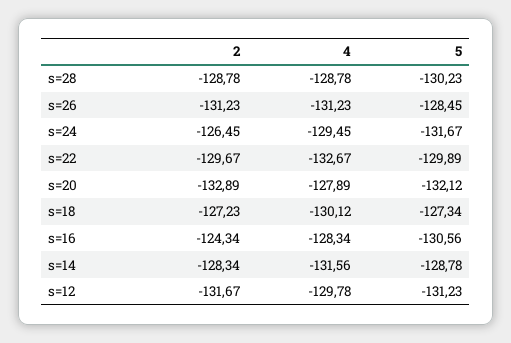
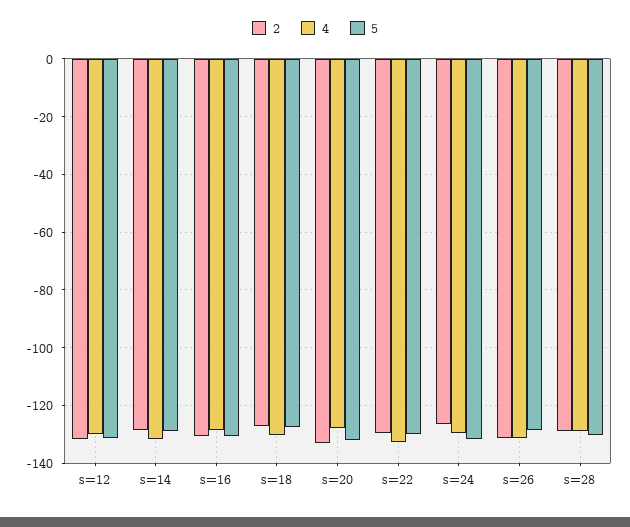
2, s=16: -124.34 -> -130

